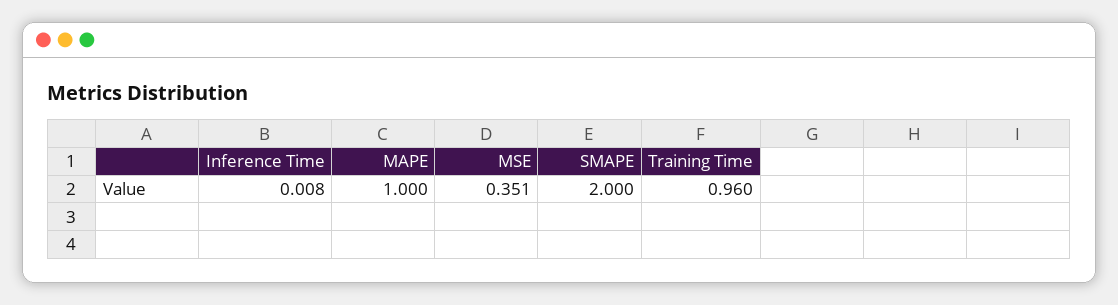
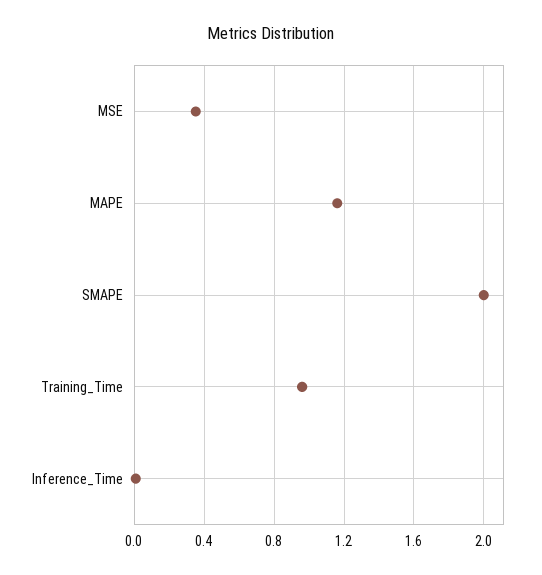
MAPE: 1 -> 1.15

